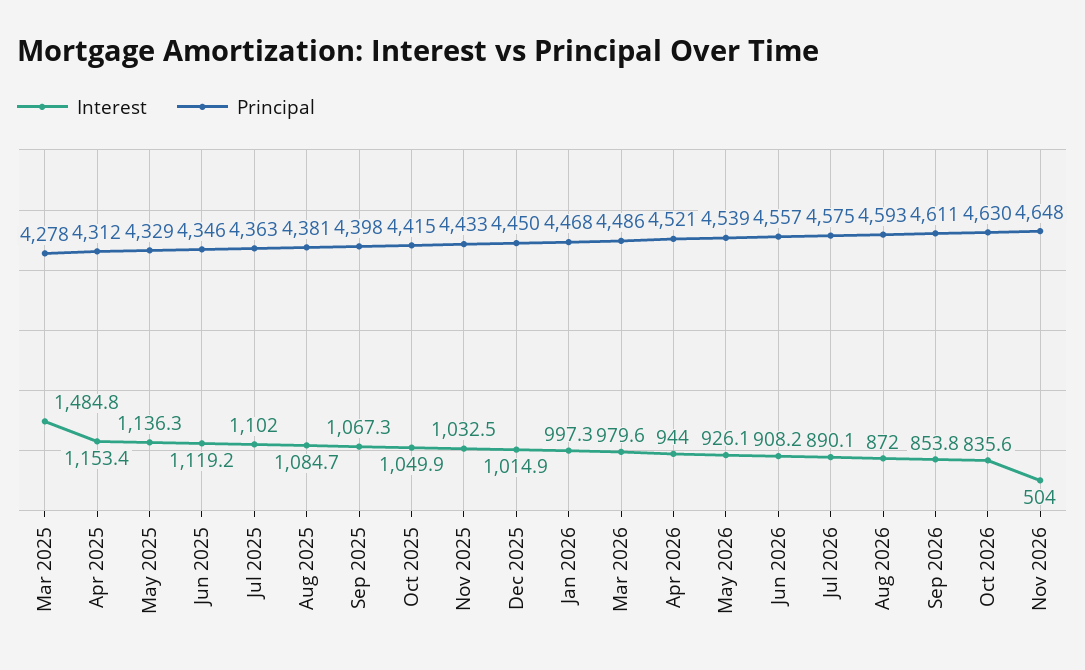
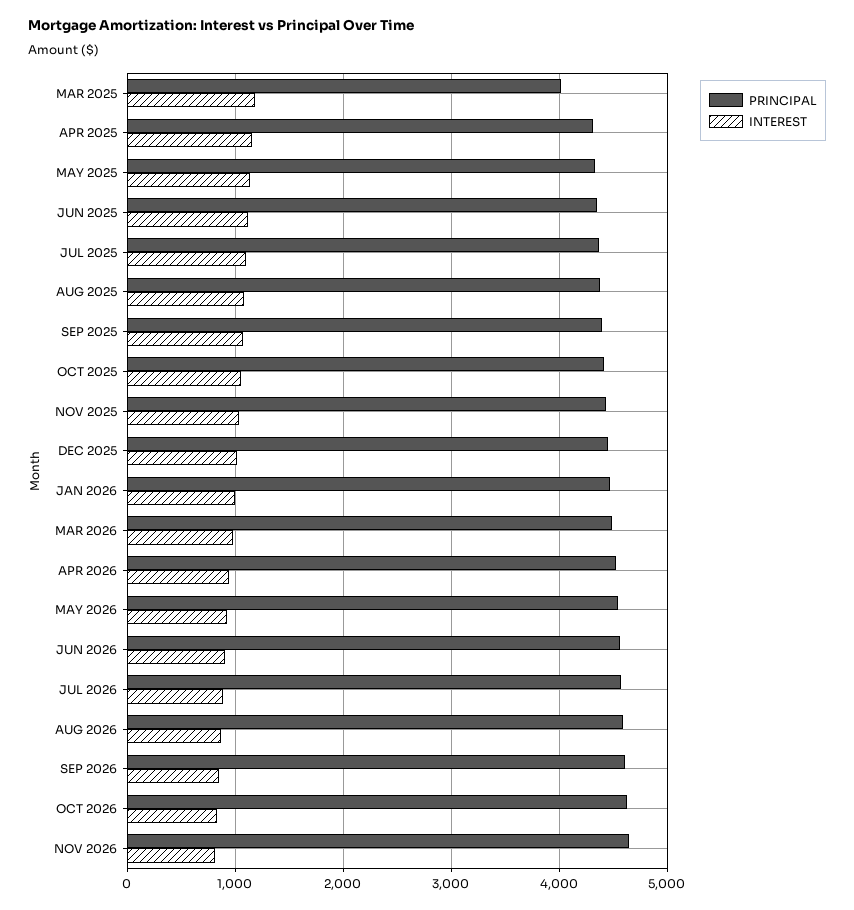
Interest, Mar 2025: 1484.8 -> 1200
Principal, Mar 2025: 4278 -> 4000
Interest, Nov 2026: 504 -> 800

